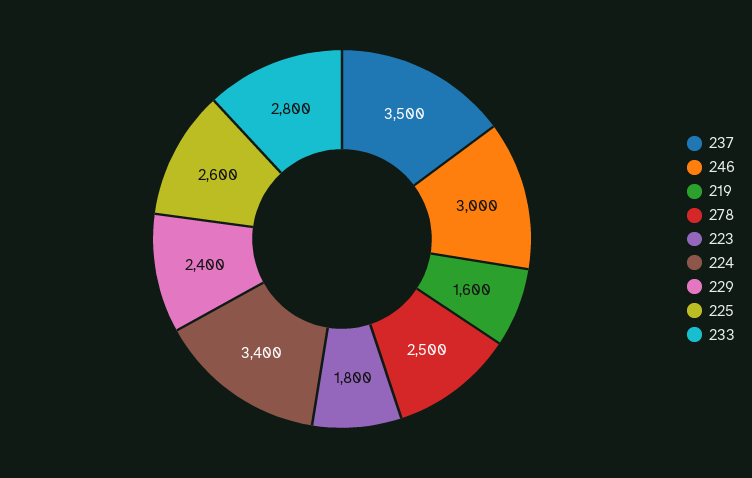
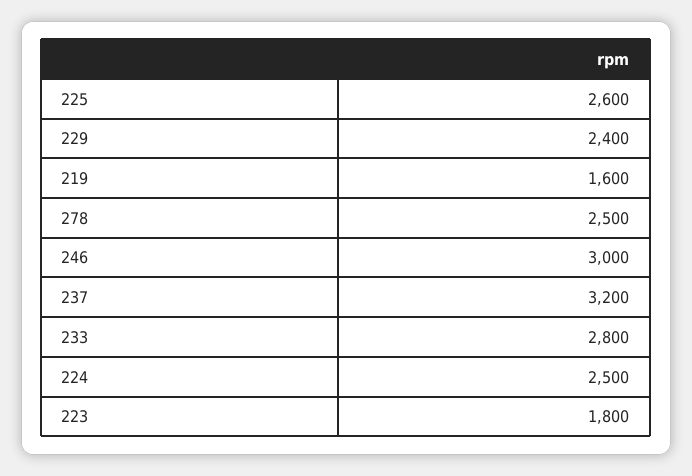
237: 3500 -> 3200
224: 3400 -> 2500

